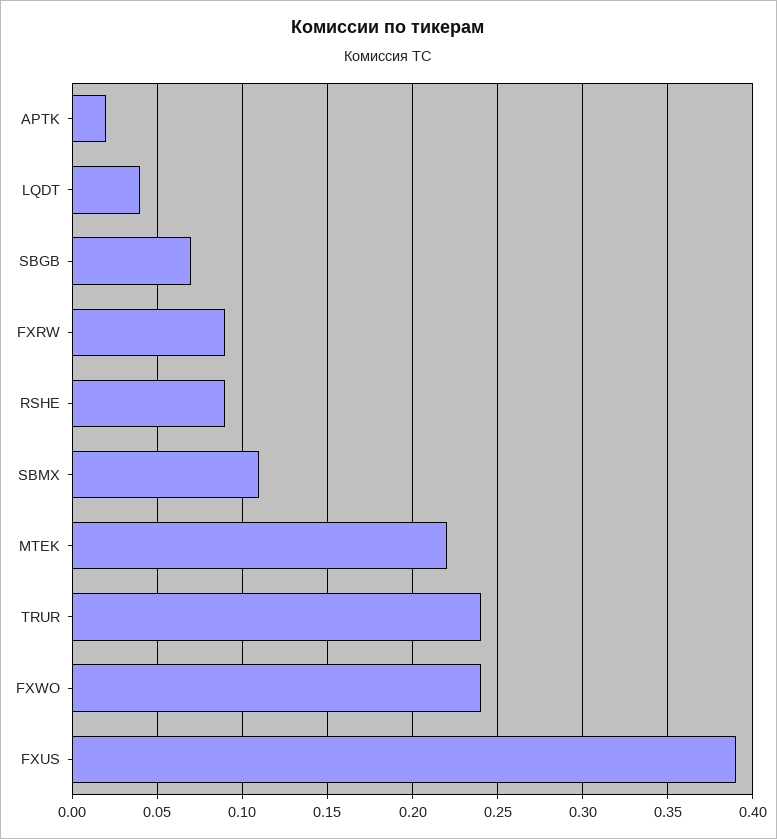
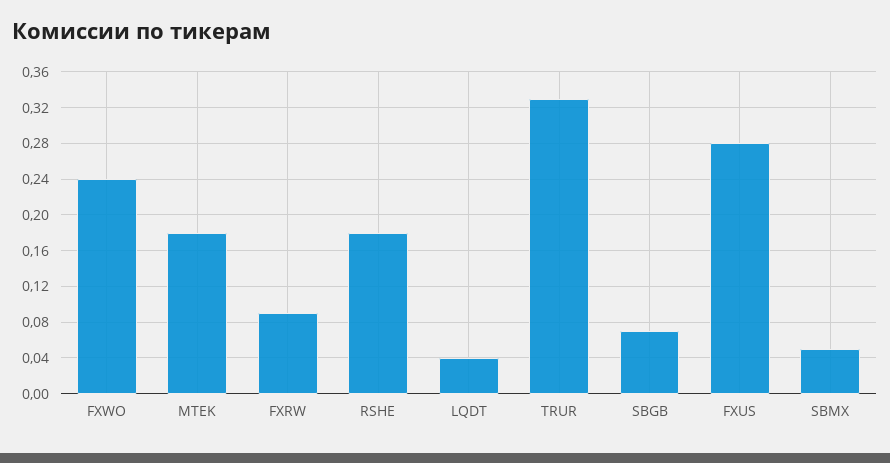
APTK: 0.02 -> none
RSHE: 0.09 -> 0.18
SBMX: 0.11 -> 0.05
MTEK: 0.22 -> 0.18
TRUR: 0.24 -> 0.33
FXUS: 0.39 -> 0.28

